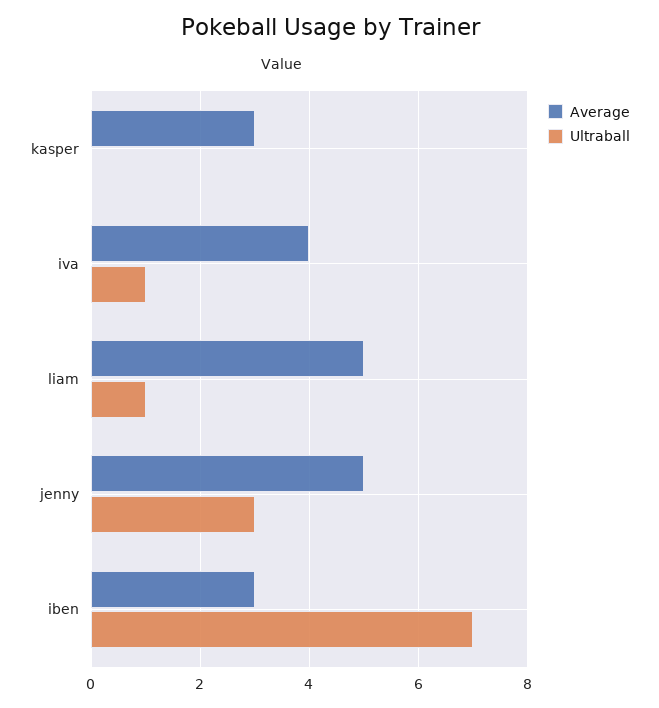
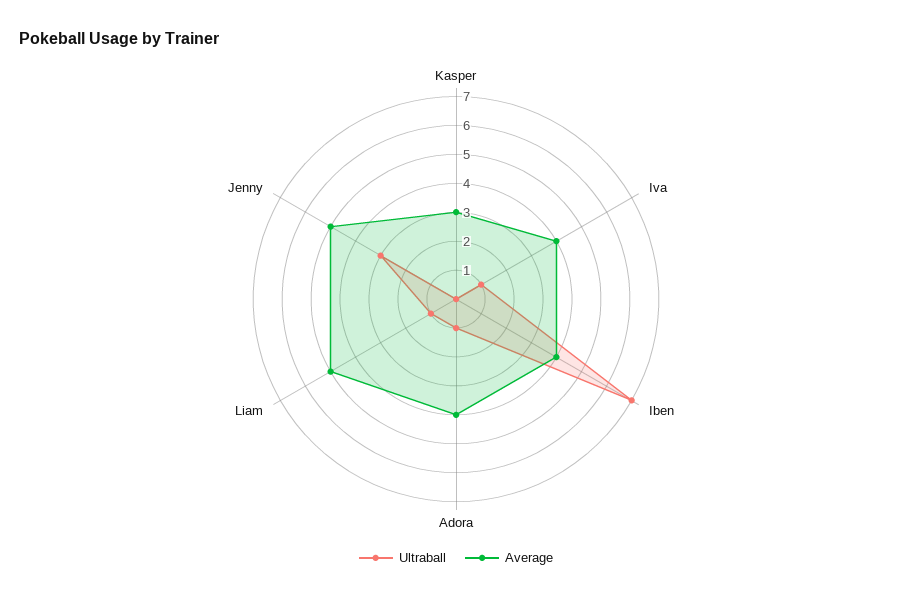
Average, iben: 3 -> 4
Ultraball, Adora: none -> 1
Average, Adora: none -> 4

